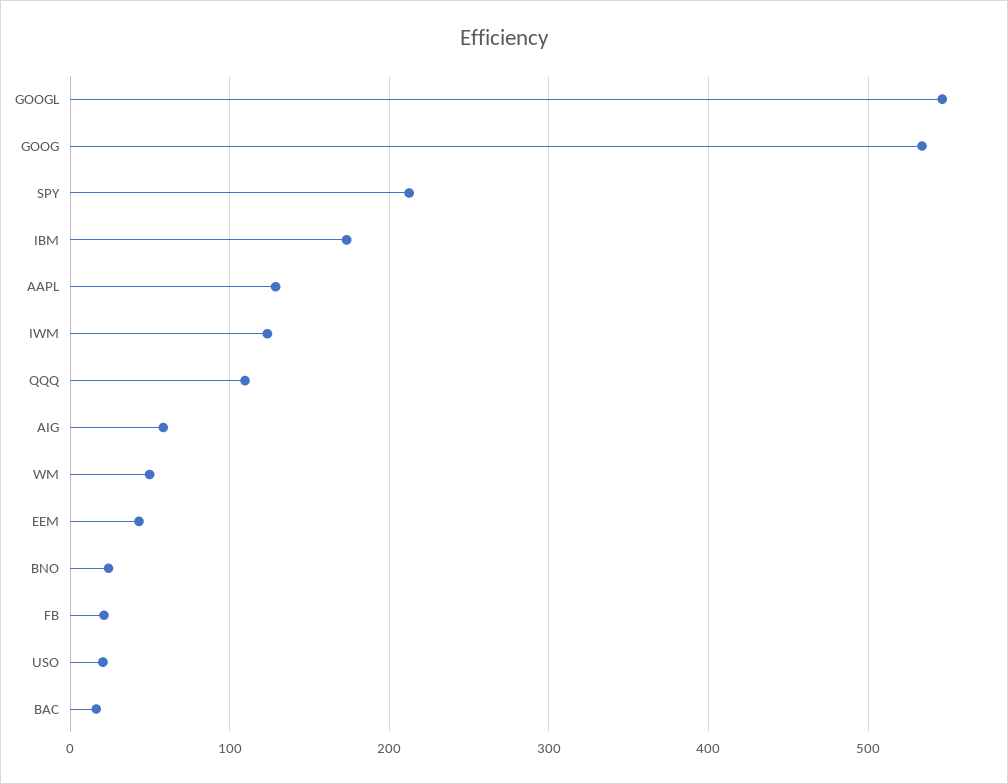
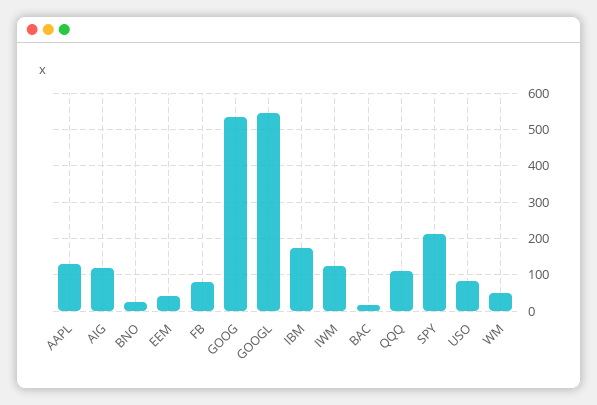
AIG: 60 -> 120
FB: 20 -> 80
USO: 20 -> 80

